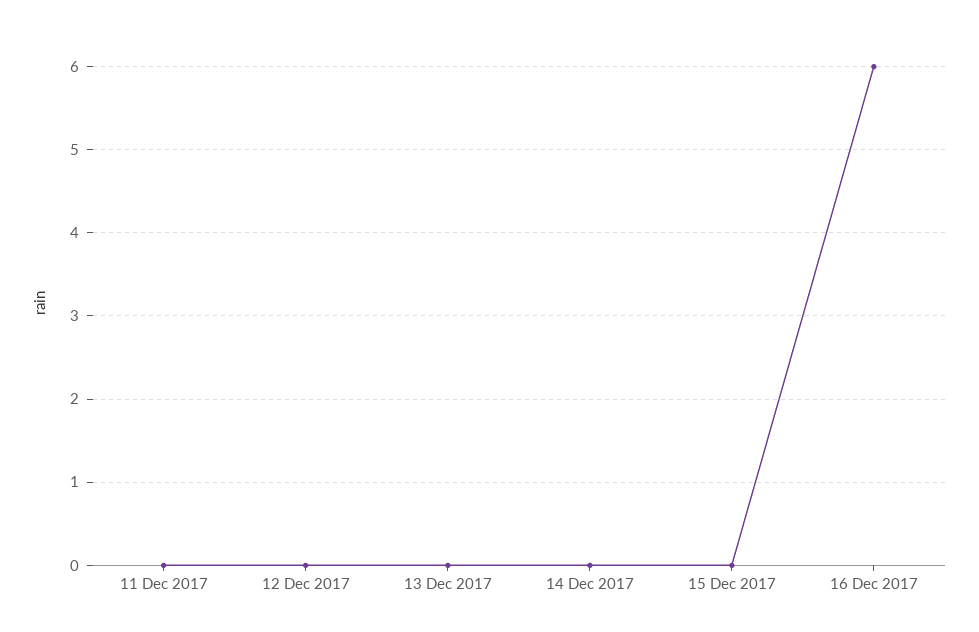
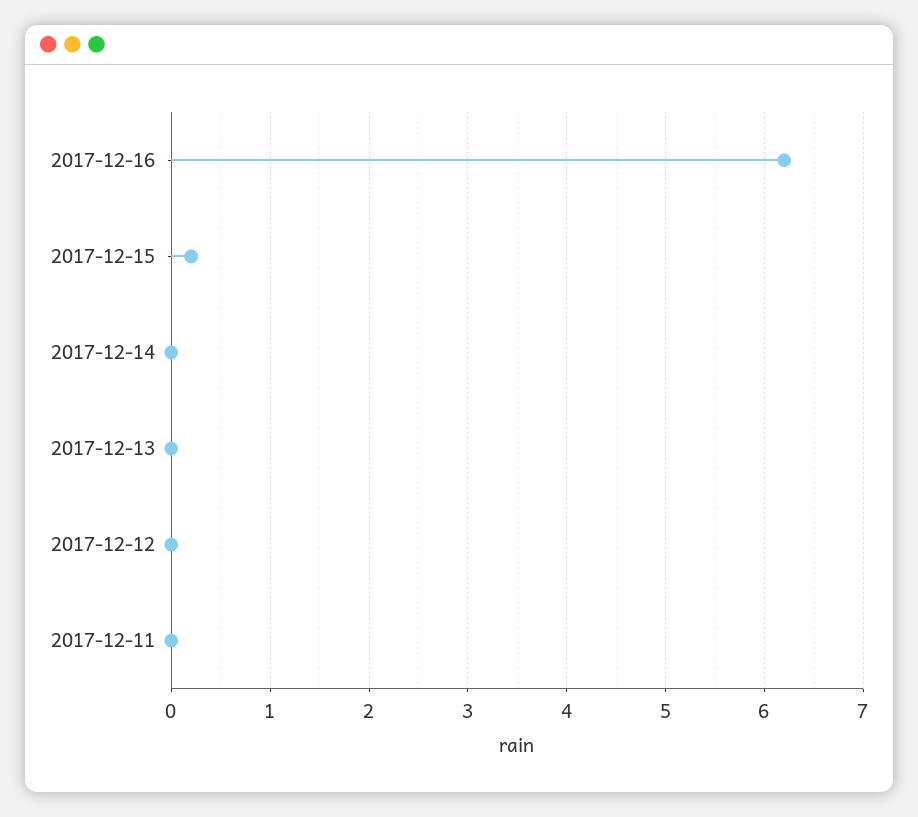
15 Dec 2017: 0 -> 0.2
16 Dec 2017: 6 -> 6.2

